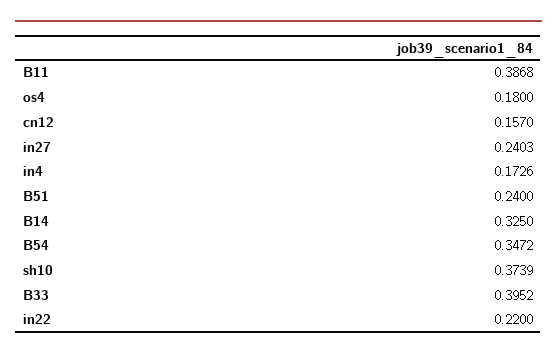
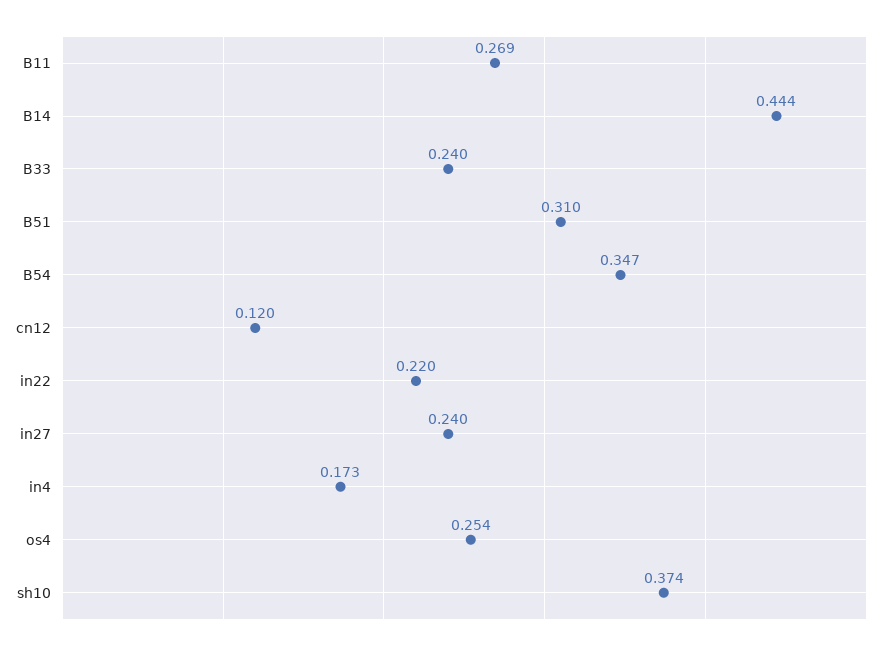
B11: 0.3868 -> 0.269
os4: 0.18 -> 0.254
cn12: 0.157 -> 0.12
B51: 0.24 -> 0.31
B14: 0.325 -> 0.444
B33: 0.3952 -> 0.24

